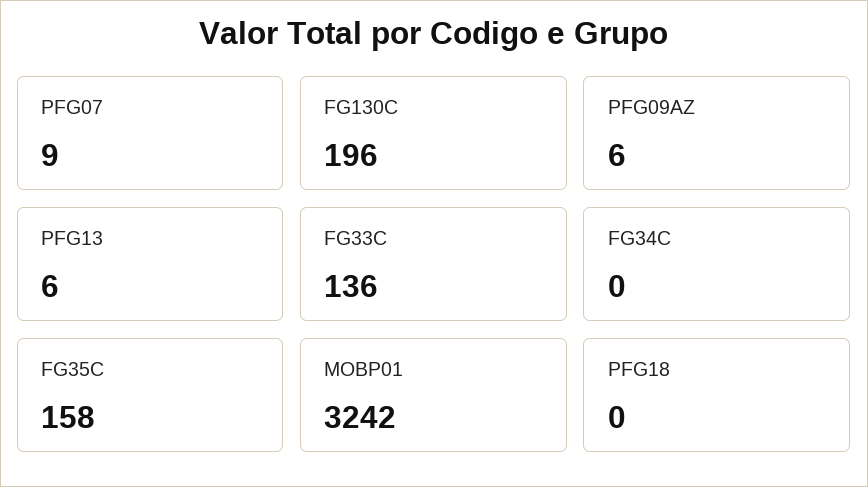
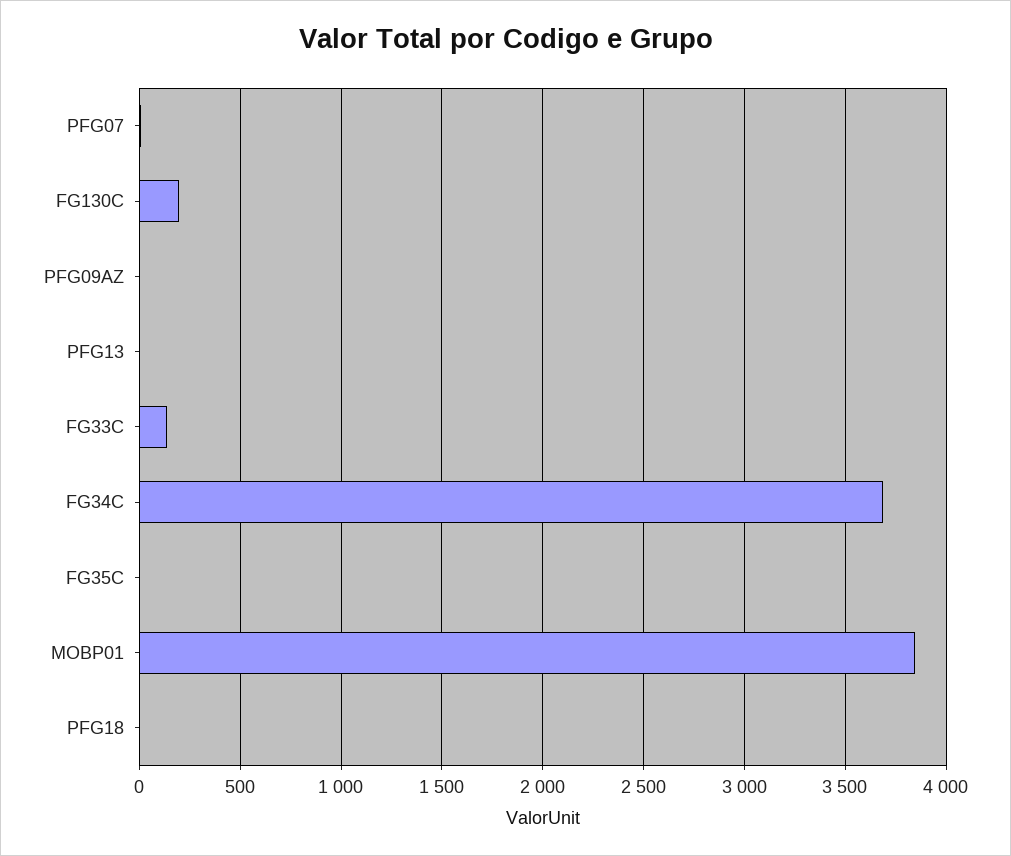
FG34C: 0 -> 3700
FG35C: 158 -> 0
MOBP01: 3242 -> 3850

